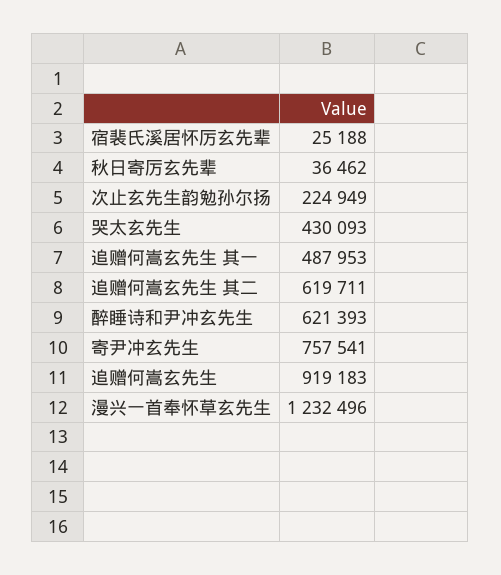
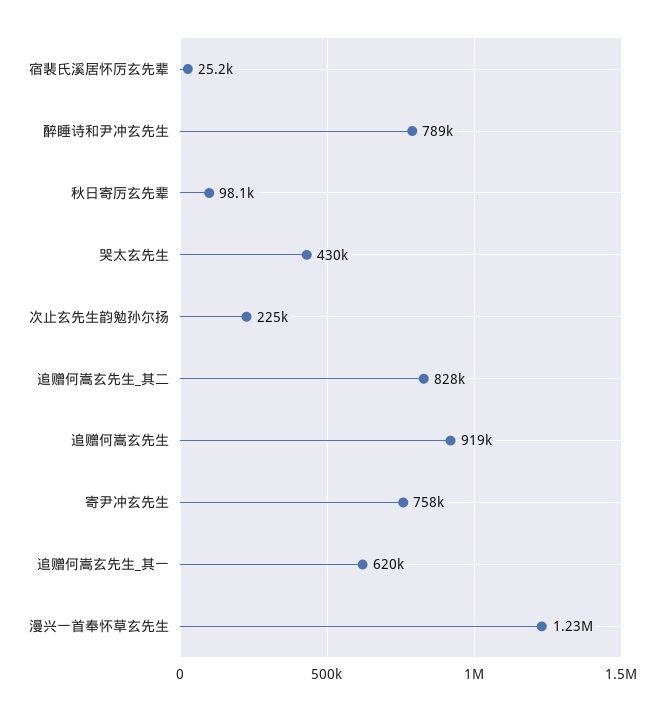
秋日寄厉玄先辈: 36462 -> 98100
追赠何嵩玄先生 其一: 487953 -> 620000
追赠何嵩玄先生 其二: 619711 -> 828000
醉睡诗和尹冲玄先生: 621393 -> 789000

